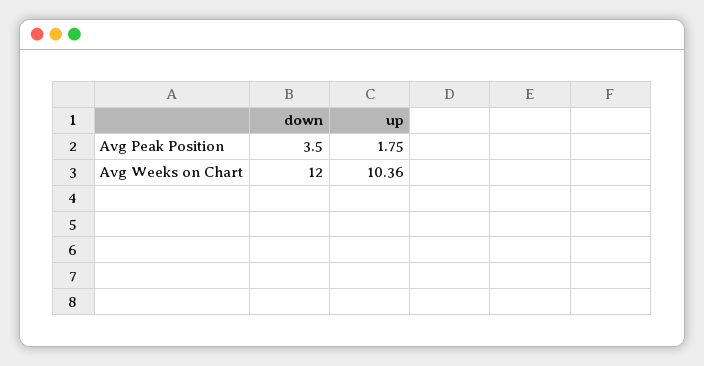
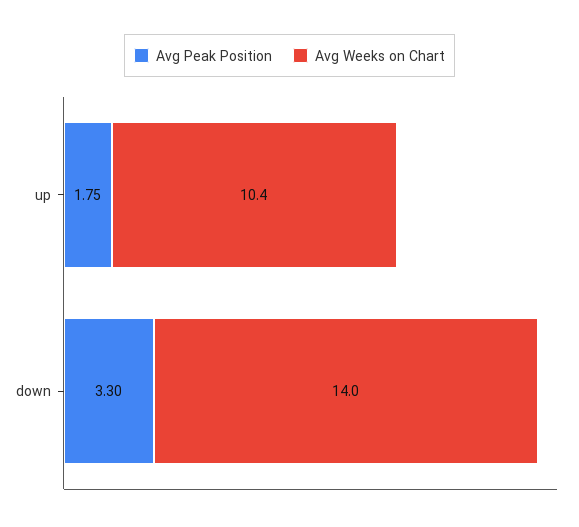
Avg Peak Position, down: 3.5 -> 3.3
Avg Weeks on Chart, down: 12 -> 14

